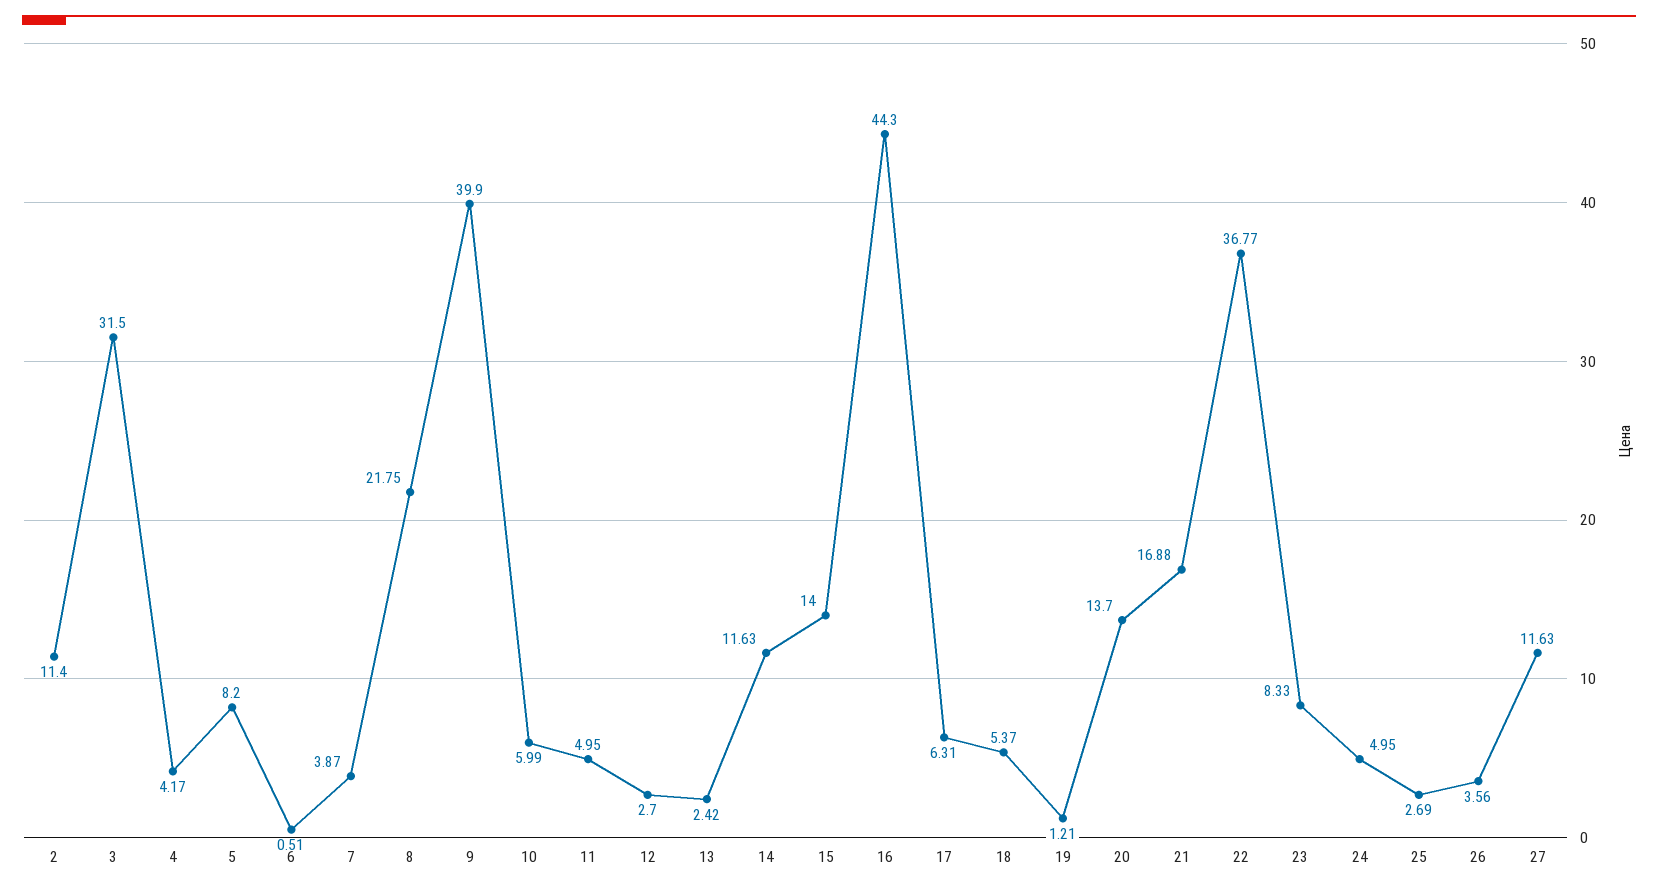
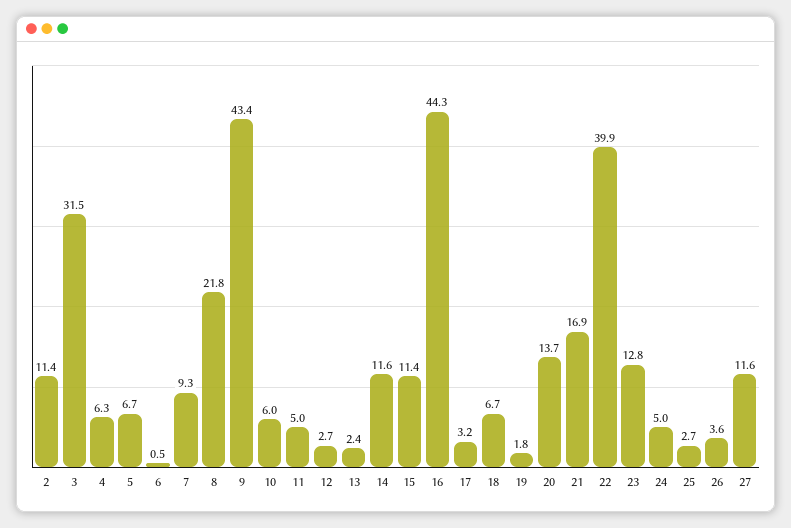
4: 4.17 -> 6.3
5: 8.2 -> 6.7
7: 3.87 -> 9.3
9: 39.9 -> 43.4
15: 14 -> 11.4
17: 6.31 -> 3.2
18: 5.37 -> 6.7
19: 1.21 -> 1.8
22: 36.77 -> 39.9
23: 8.33 -> 12.8

